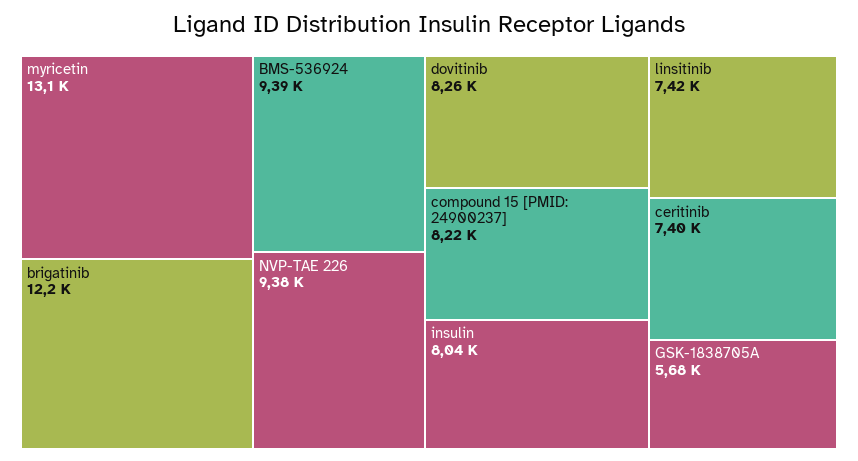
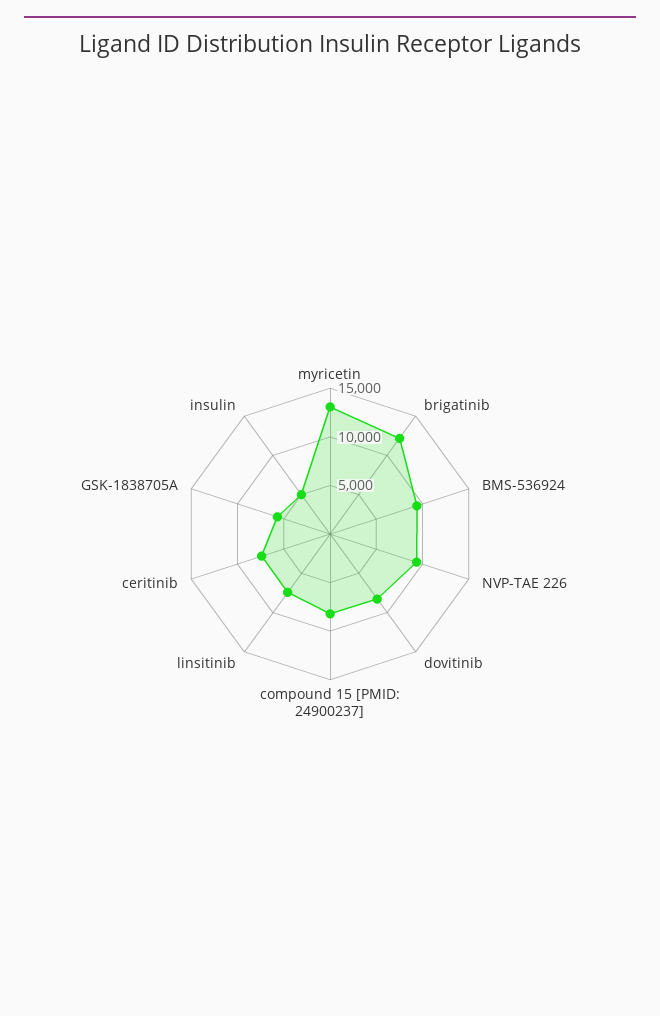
insulin: 8040 -> 5000

